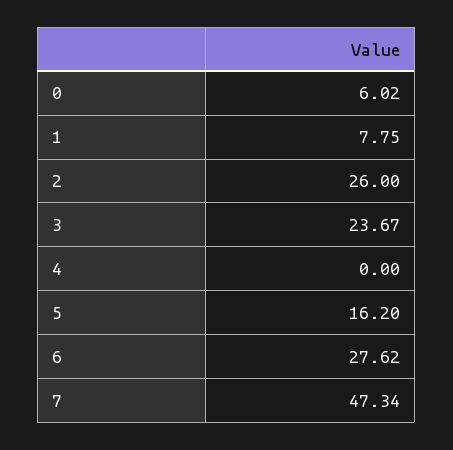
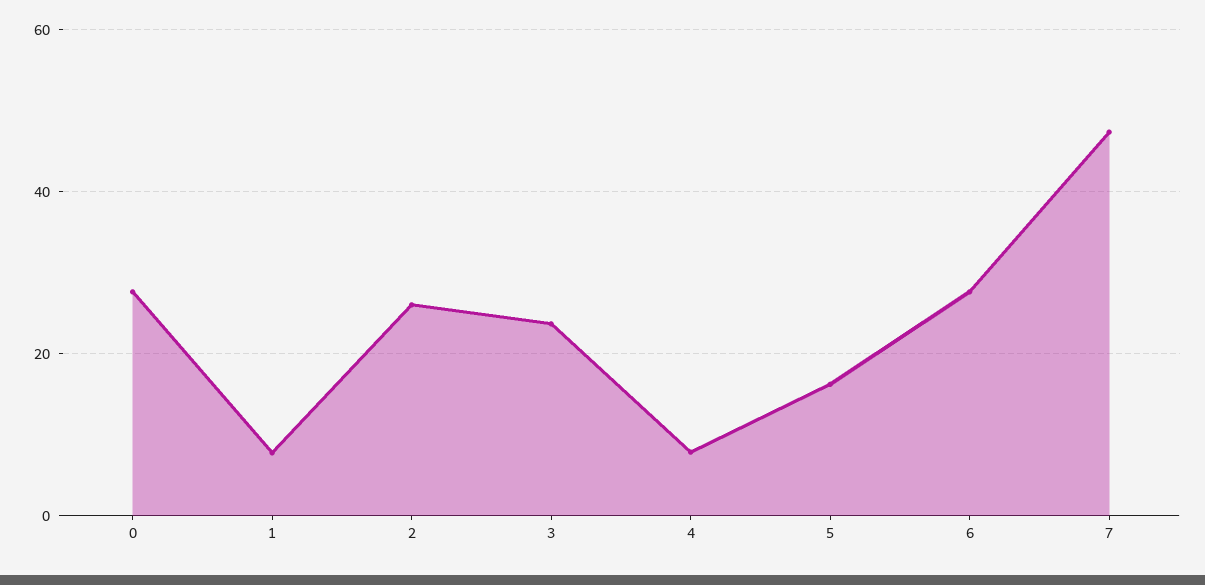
0: 6.02 -> 28
4: 0 -> 8

